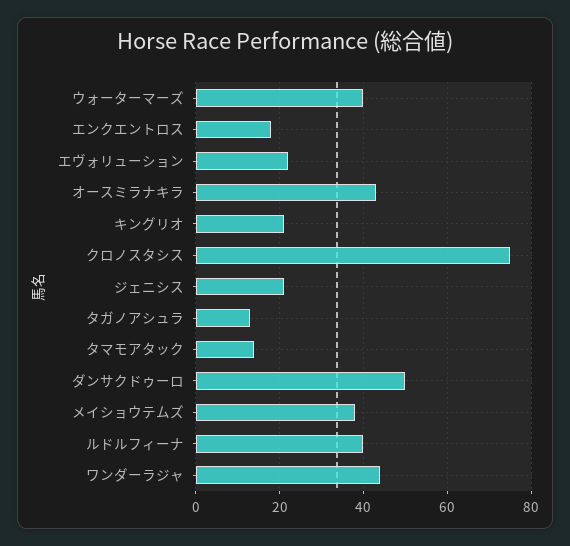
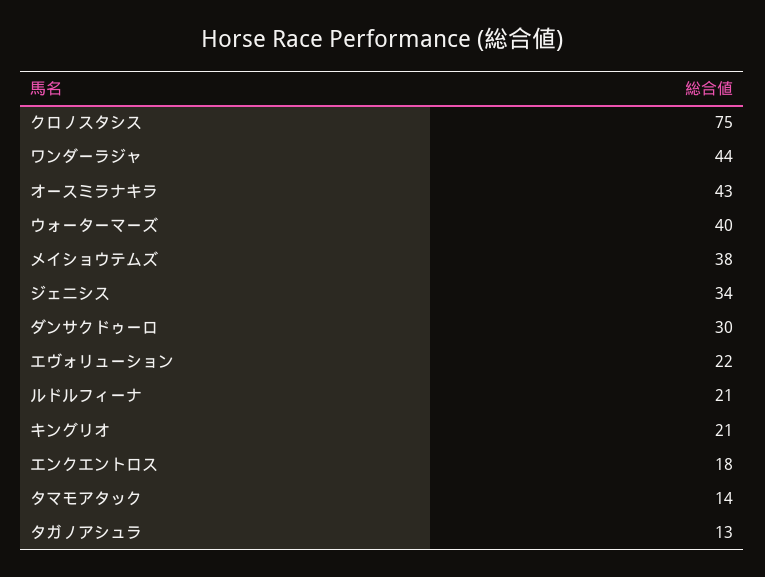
ジェニシス: 20 -> 34
ダンサクドゥーロ: 50 -> 30
ルドルフィーナ: 40 -> 21

